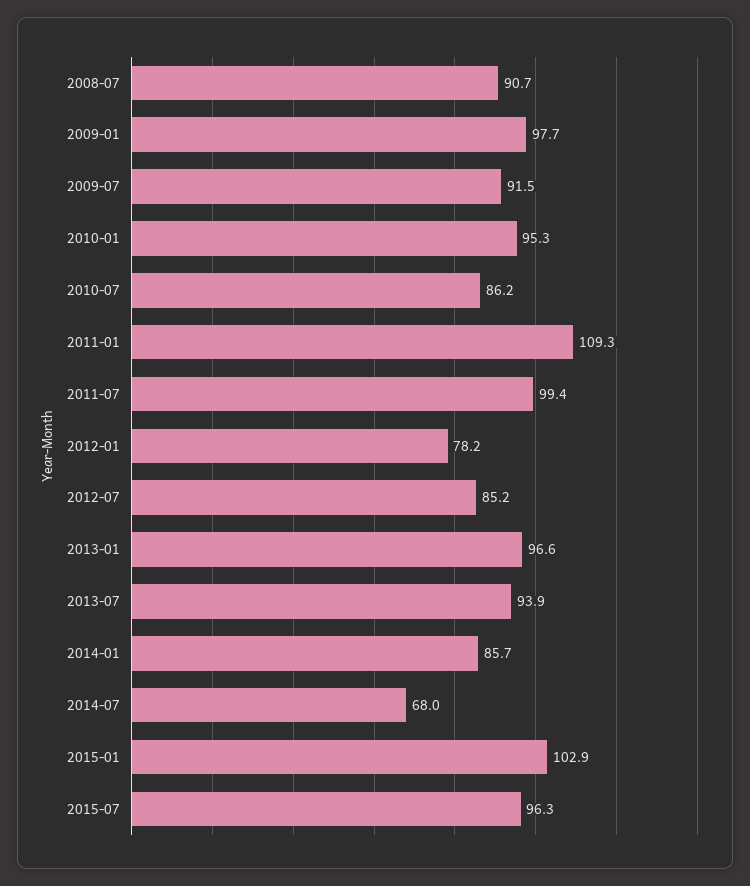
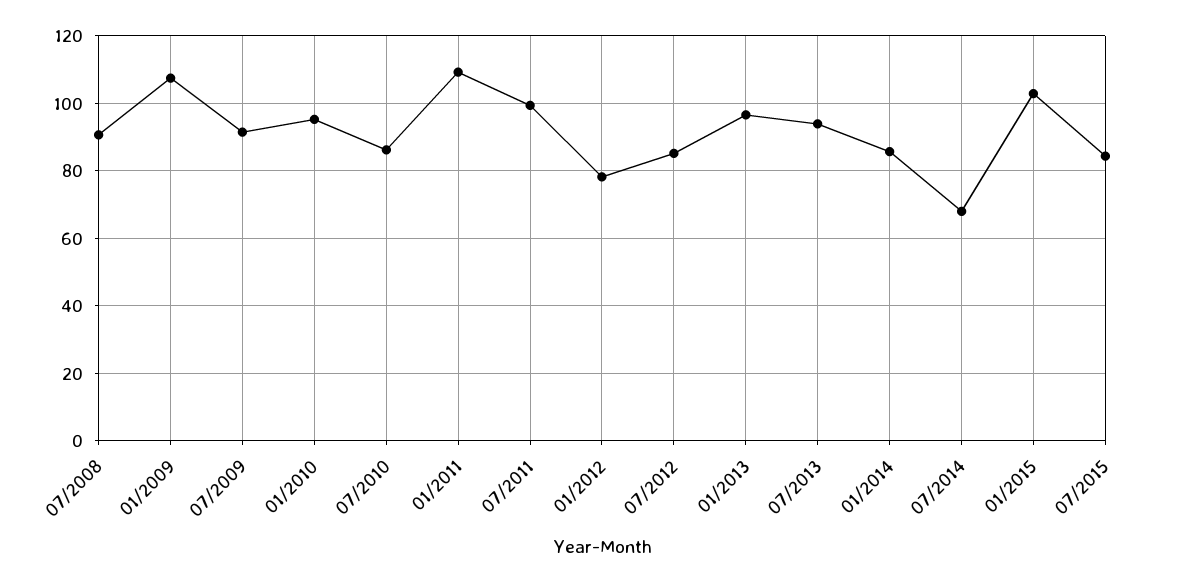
2009-01: 97.7 -> 108
2015-07: 96.3 -> 84

